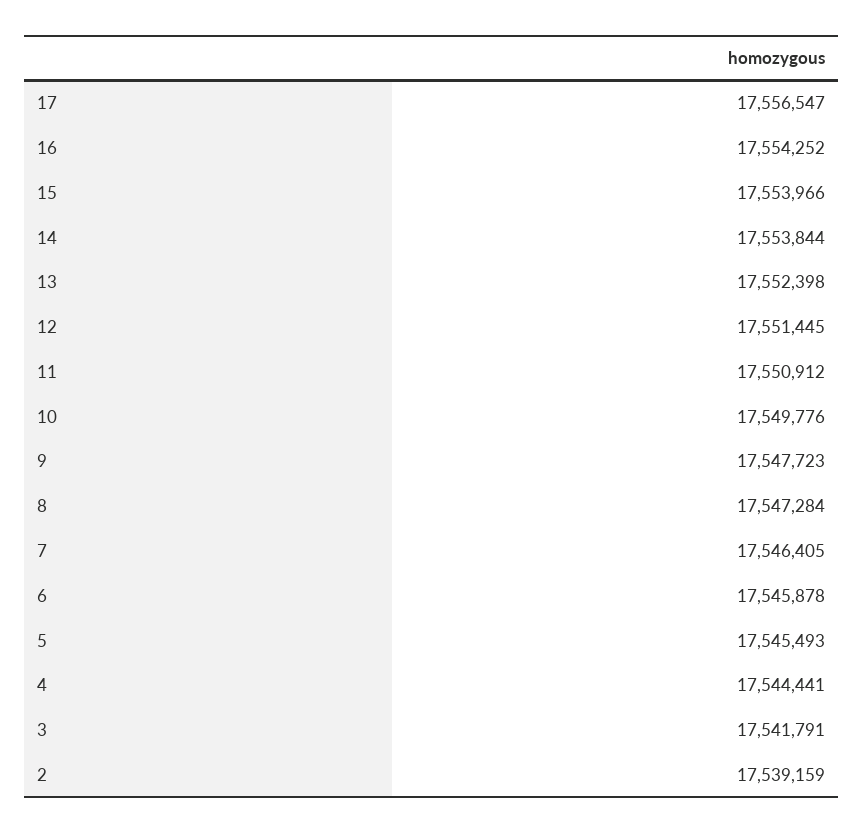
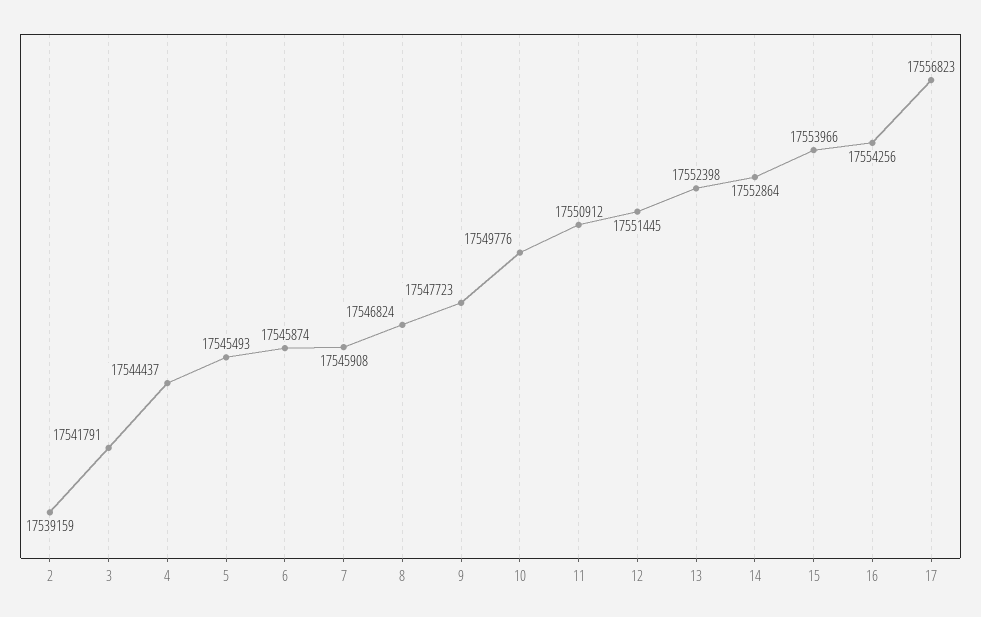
17: 17556547 -> 17556823
16: 17554252 -> 17554256
14: 17553844 -> 17552864
8: 17547284 -> 17546824
7: 17546405 -> 17545908
6: 17545878 -> 17545874
4: 17544441 -> 17544437

